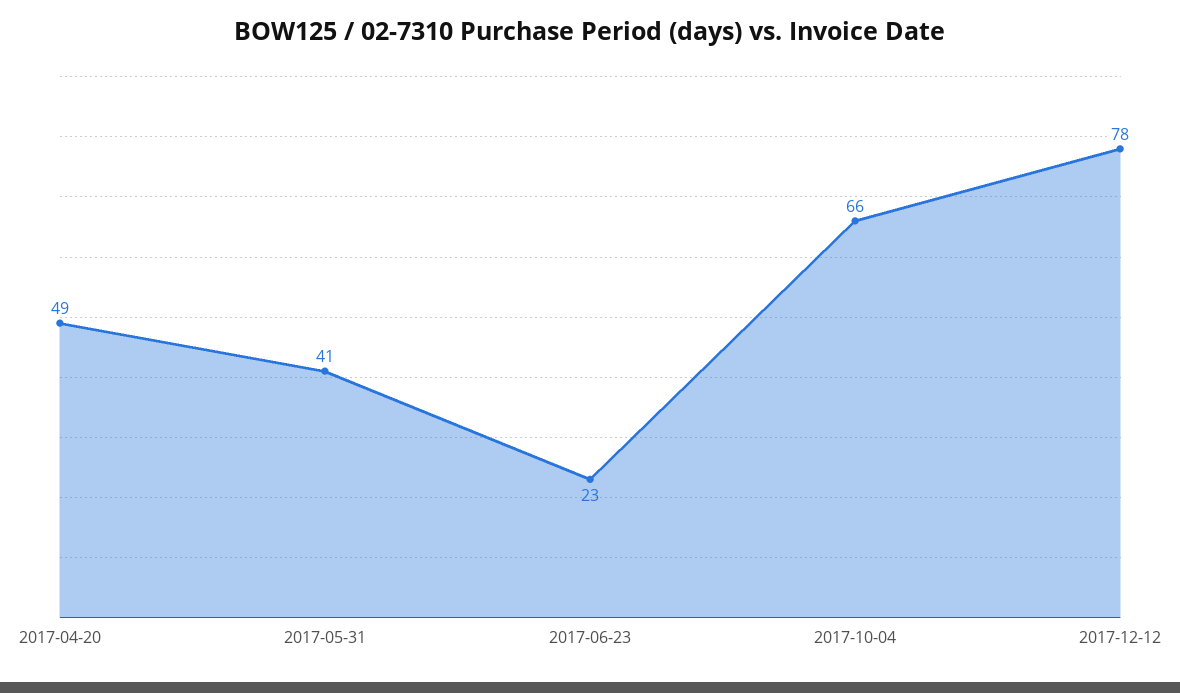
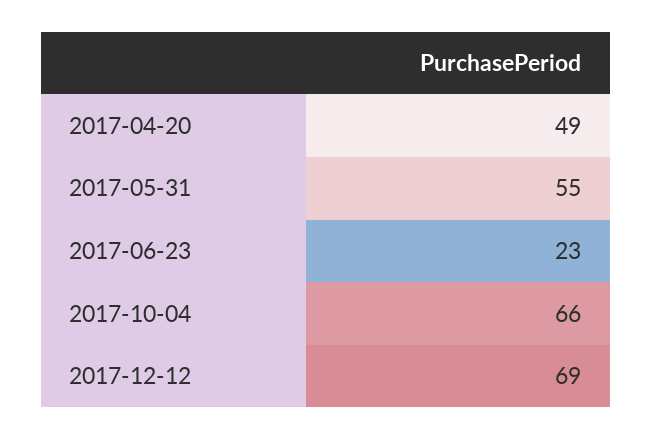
2017-05-31: 41 -> 55
2017-12-12: 78 -> 69

